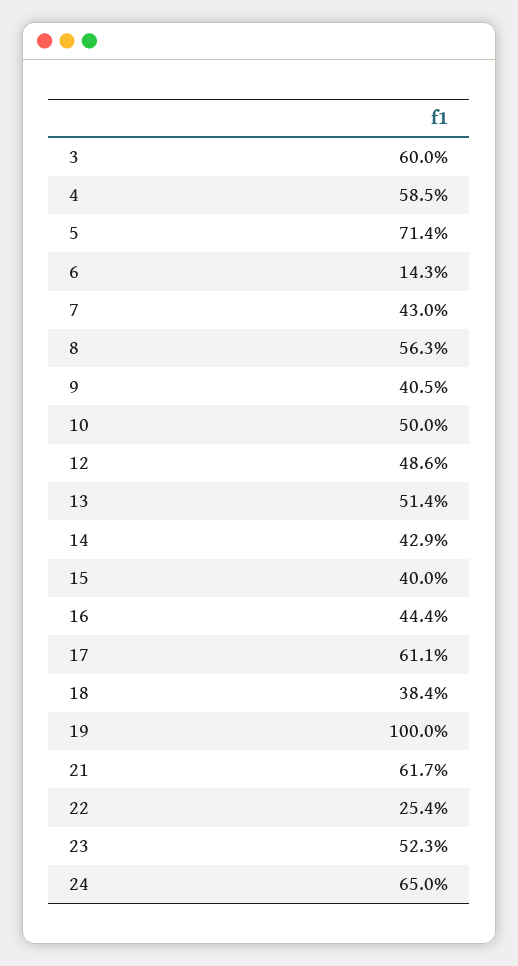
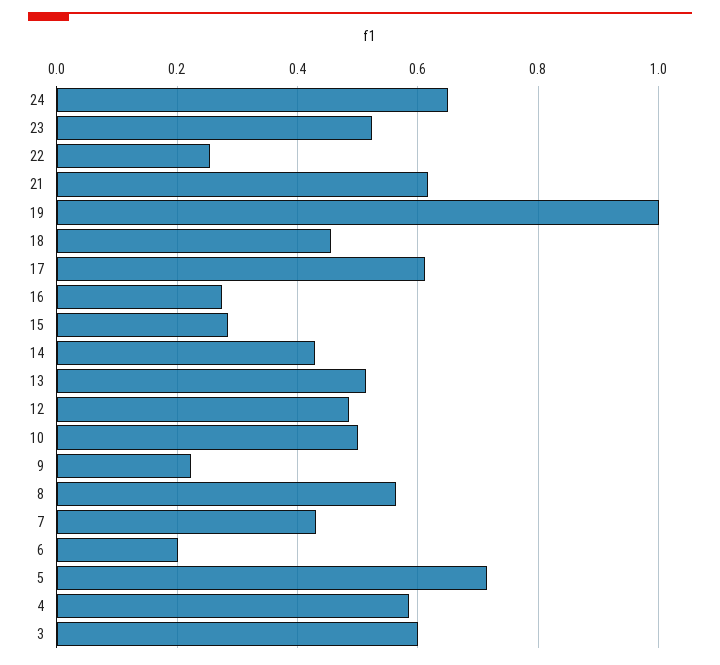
6: 0.143 -> 0.2
9: 0.405 -> 0.22
15: 0.4 -> 0.28
16: 0.444 -> 0.28
18: 0.384 -> 0.46

